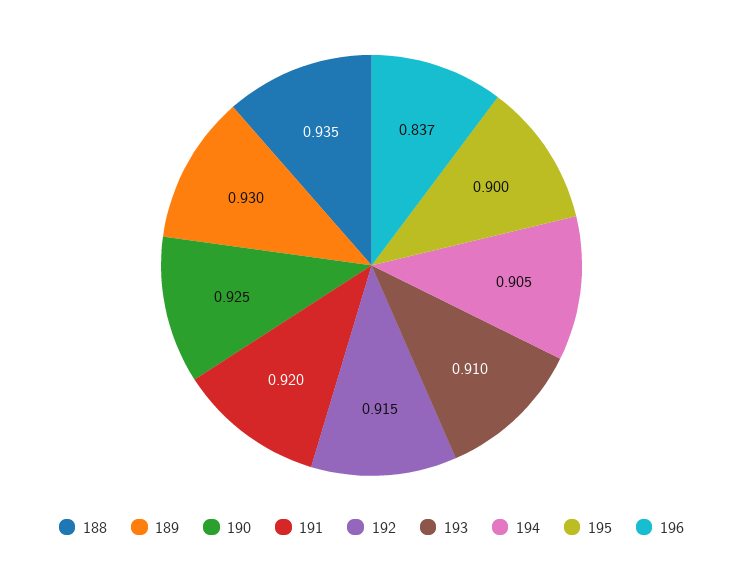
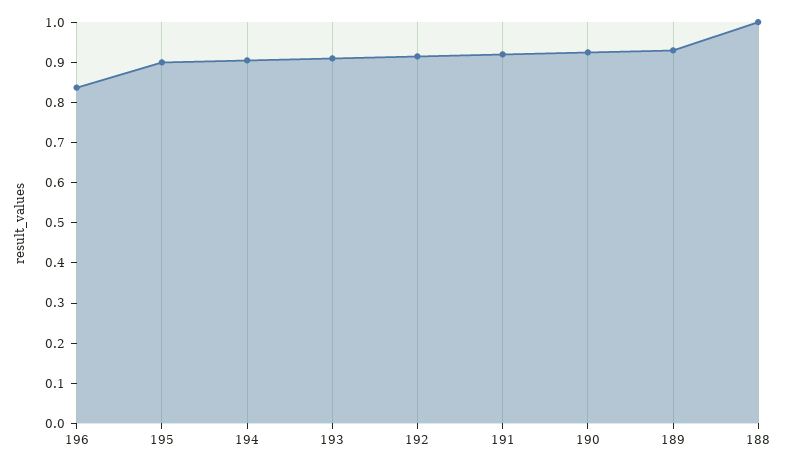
188: 0.935 -> 1

